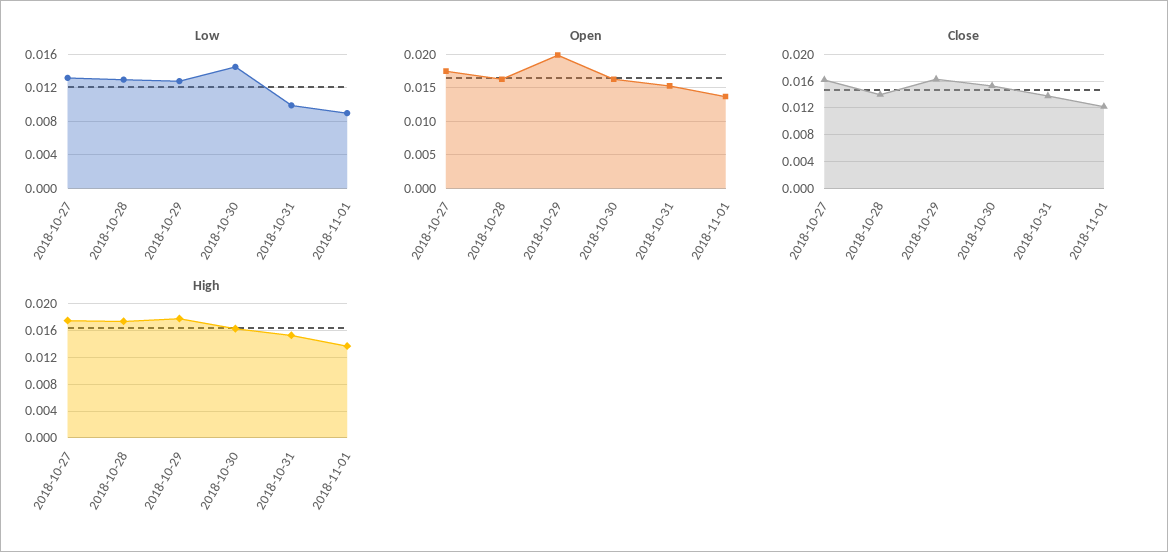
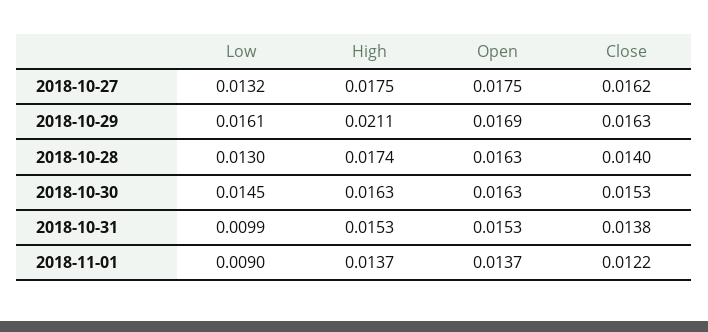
Low, 2018-10-29: 0.013 -> 0.0161
Open, 2018-10-29: 0.02 -> 0.0169
High, 2018-10-29: 0.018 -> 0.0211

